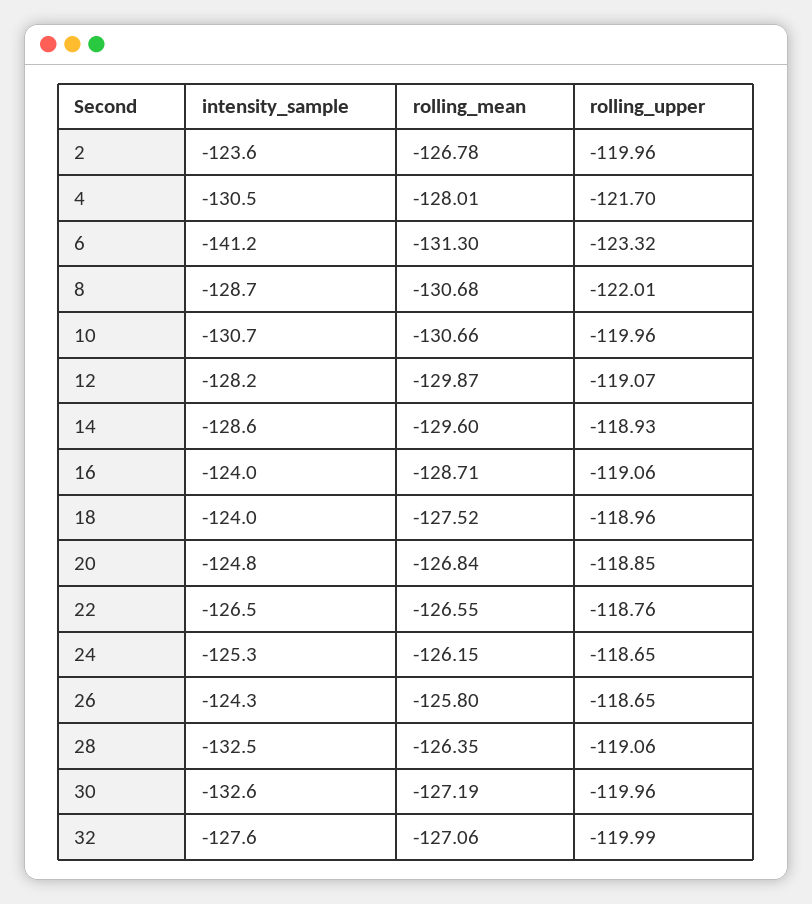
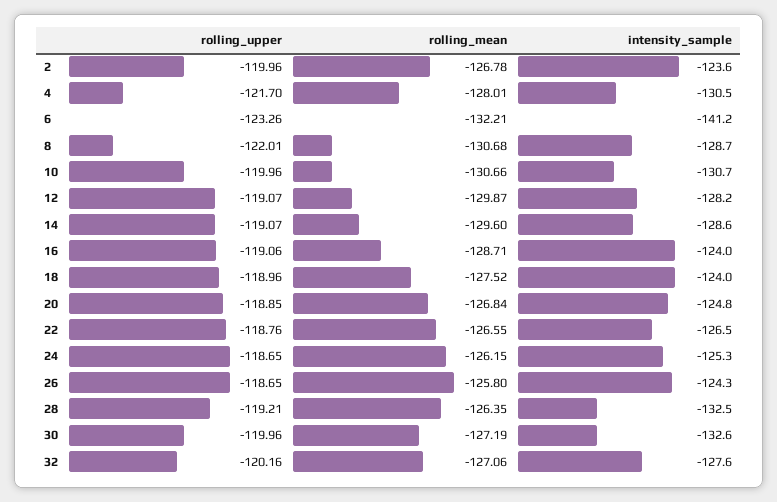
rolling_mean, 6: -131.3 -> -132.21
rolling_upper, 6: -123.32 -> -123.26
rolling_upper, 14: -118.93 -> -119.07
rolling_upper, 28: -119.06 -> -119.21
rolling_upper, 32: -119.99 -> -120.16

